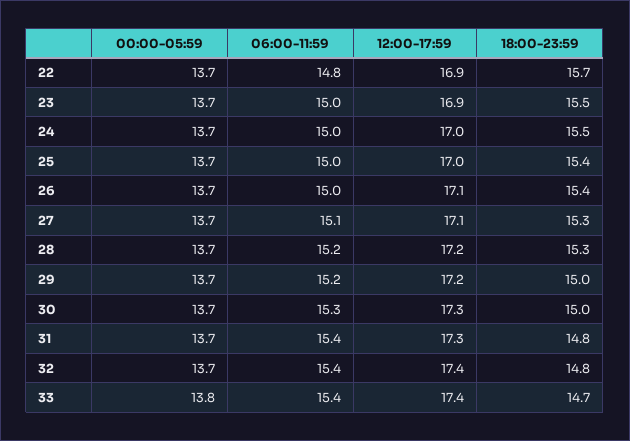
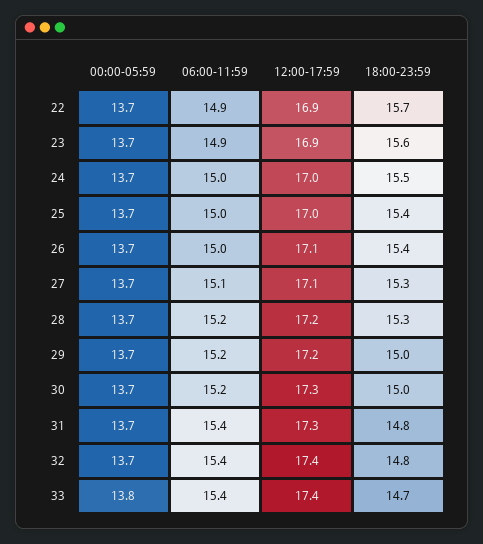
06:00-11:59, 22: 14.8 -> 14.9
06:00-11:59, 23: 15 -> 14.9
18:00-23:59, 23: 15.5 -> 15.6
06:00-11:59, 30: 15.3 -> 15.2

